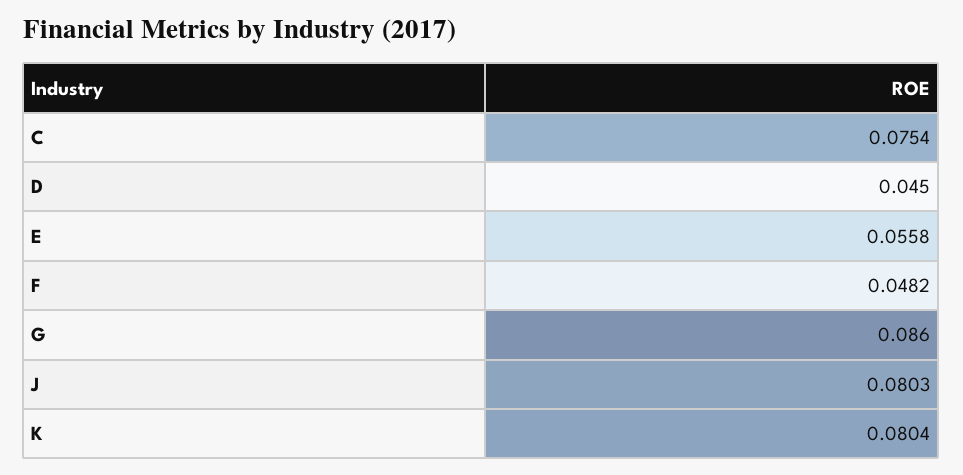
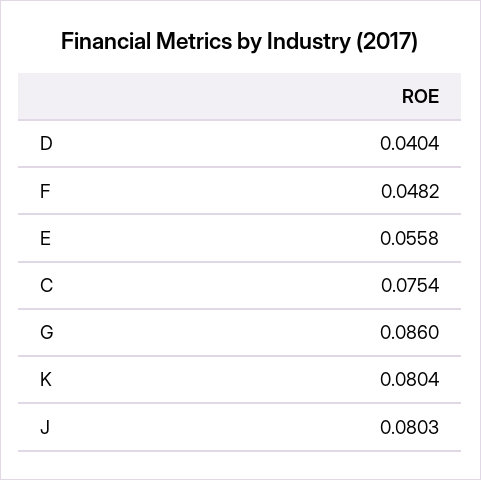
D: 0.045 -> 0.0404

